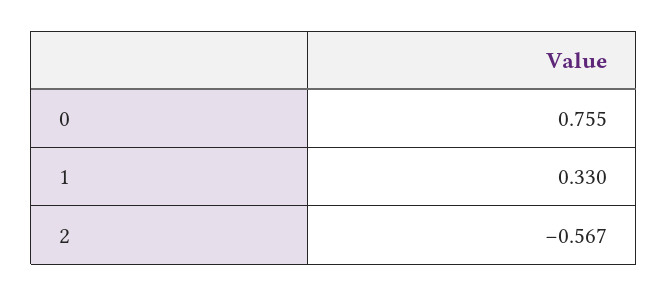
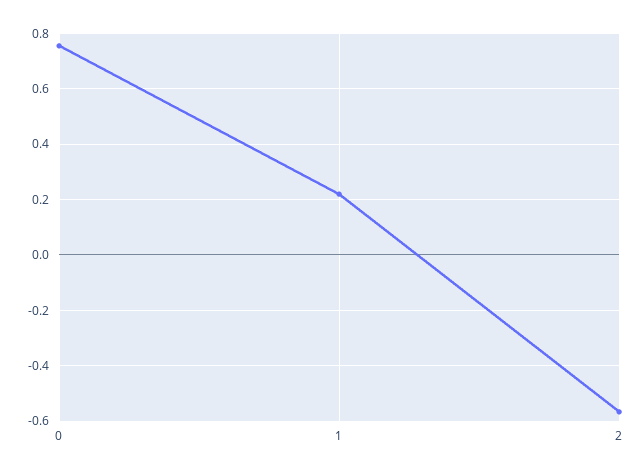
1: 0.33 -> 0.225

